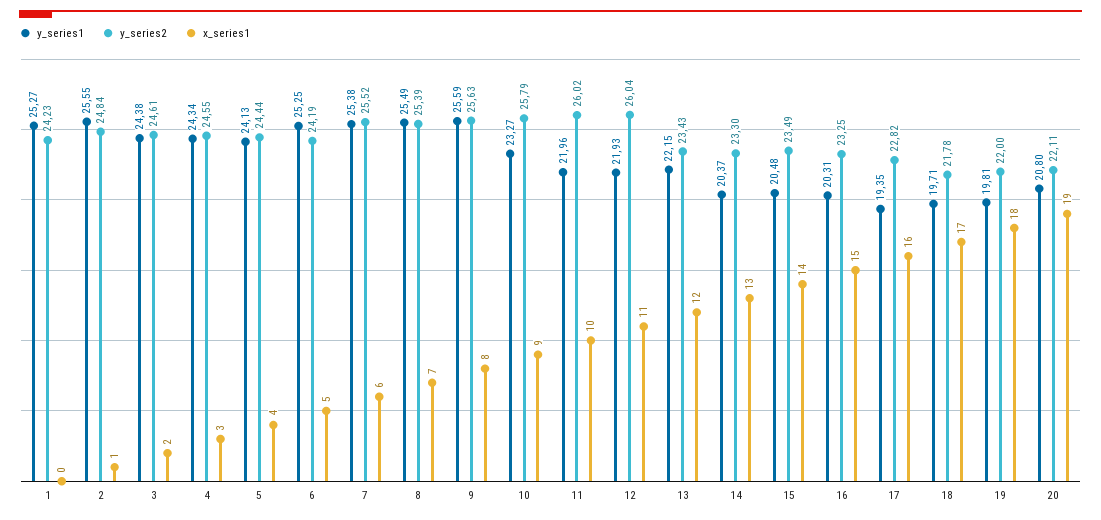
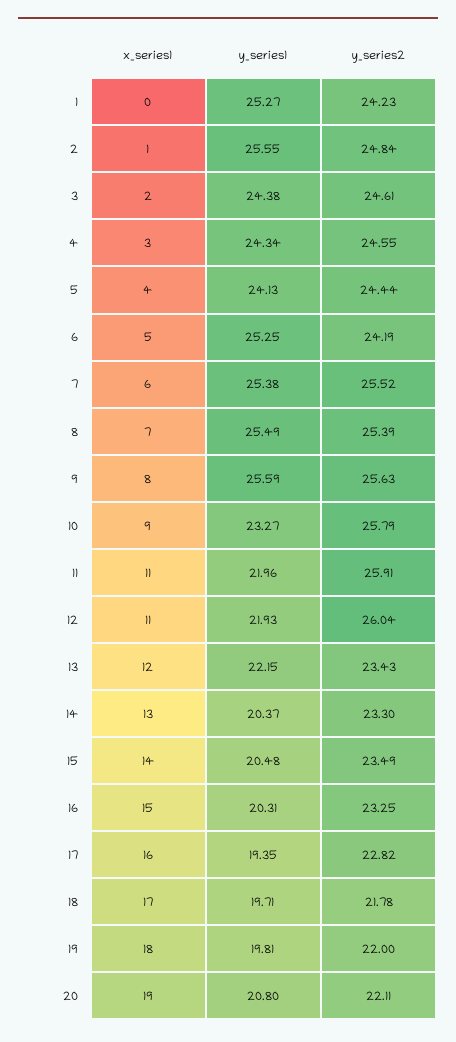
y_series2, 11: 26.02 -> 25.91
x_series1, 11: 10 -> 11

